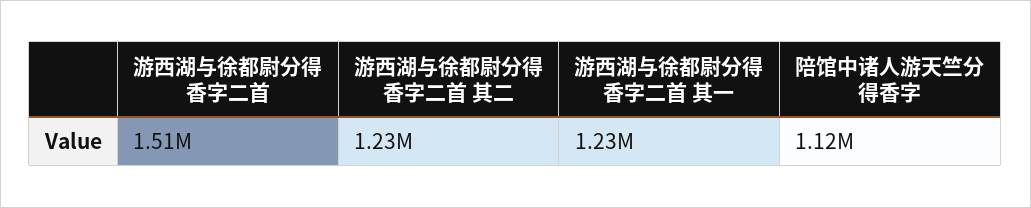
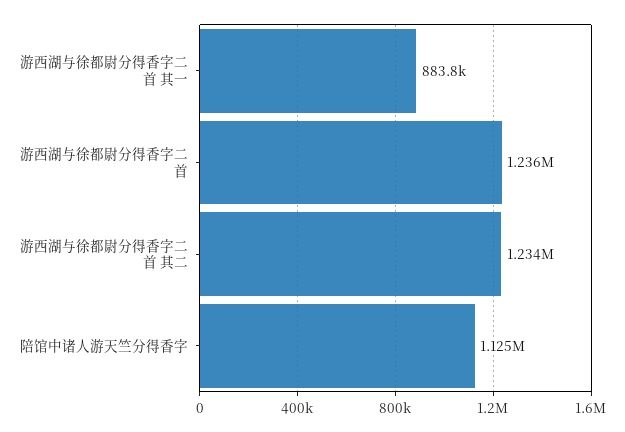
游西湖与徐都尉分得香字二首: 1510000 -> 1236000
游西湖与徐都尉分得香字二首 其一: 1230000 -> 883800

